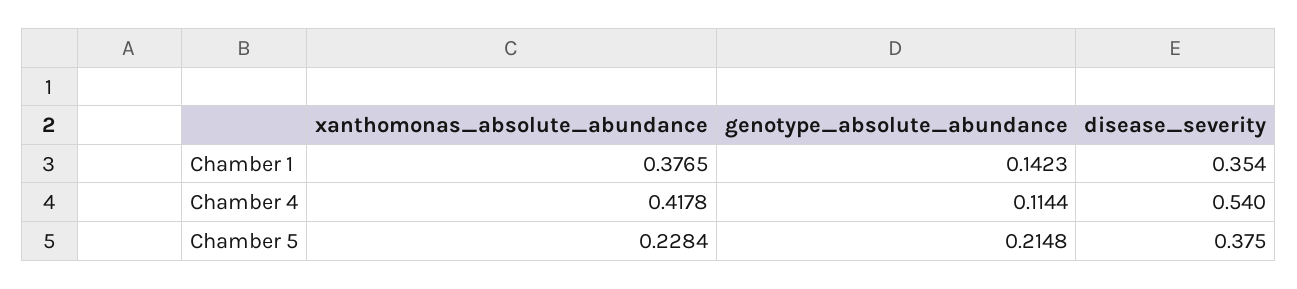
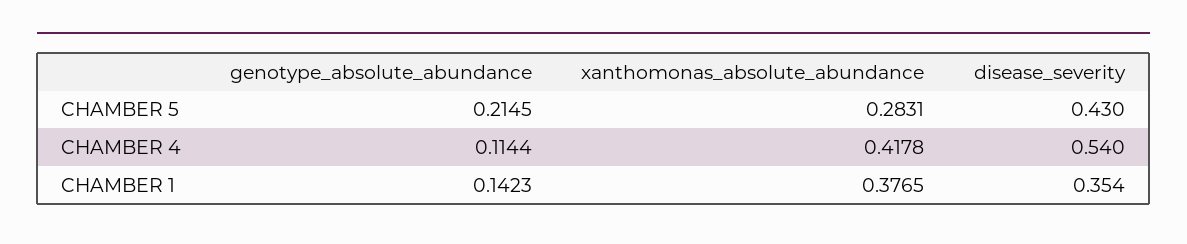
xanthomonas_absolute_abundance, Chamber 5: 0.2284 -> 0.2831
genotype_absolute_abundance, Chamber 5: 0.2148 -> 0.2145
disease_severity, Chamber 5: 0.375 -> 0.43

